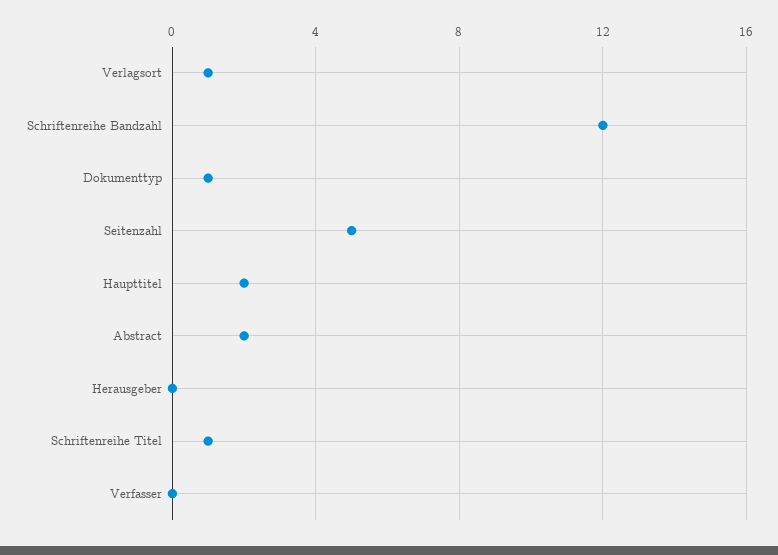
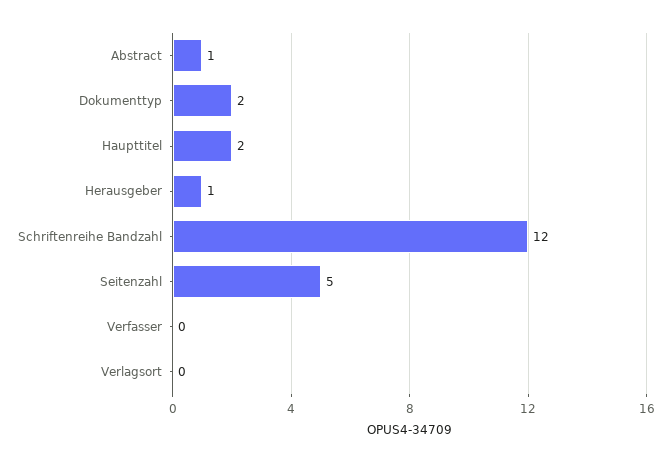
Verlagsort: 1 -> 0
Dokumenttyp: 1 -> 2
Abstract: 2 -> 1
Herausgeber: 0 -> 1
Schriftenreihe Titel: 1 -> none

